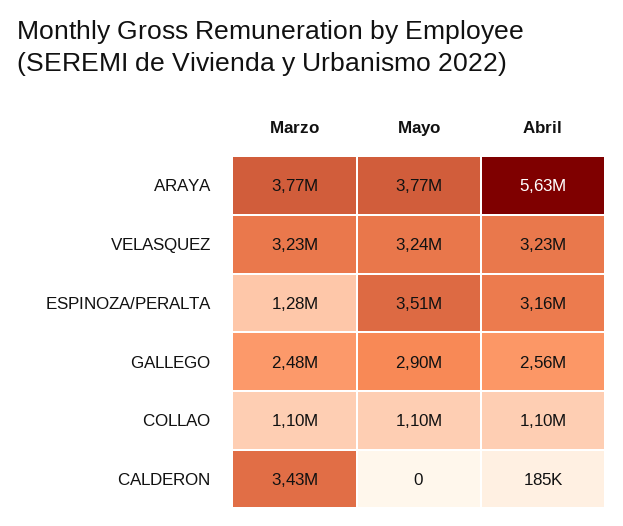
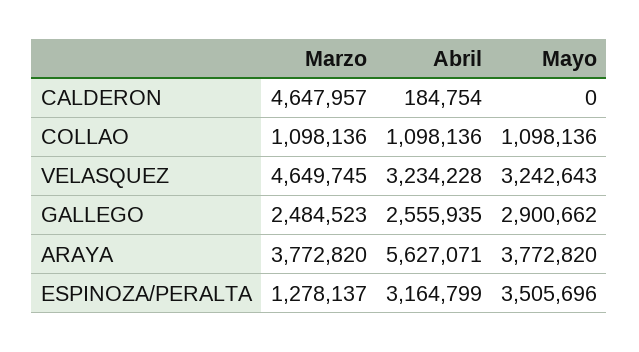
Marzo, VELASQUEZ: 3230000 -> 4649745
Marzo, CALDERON: 3430000 -> 4647957

